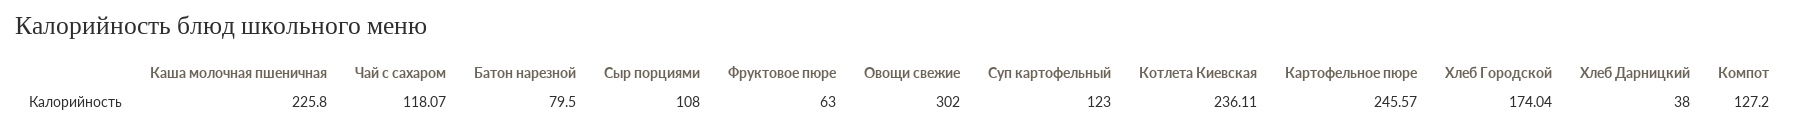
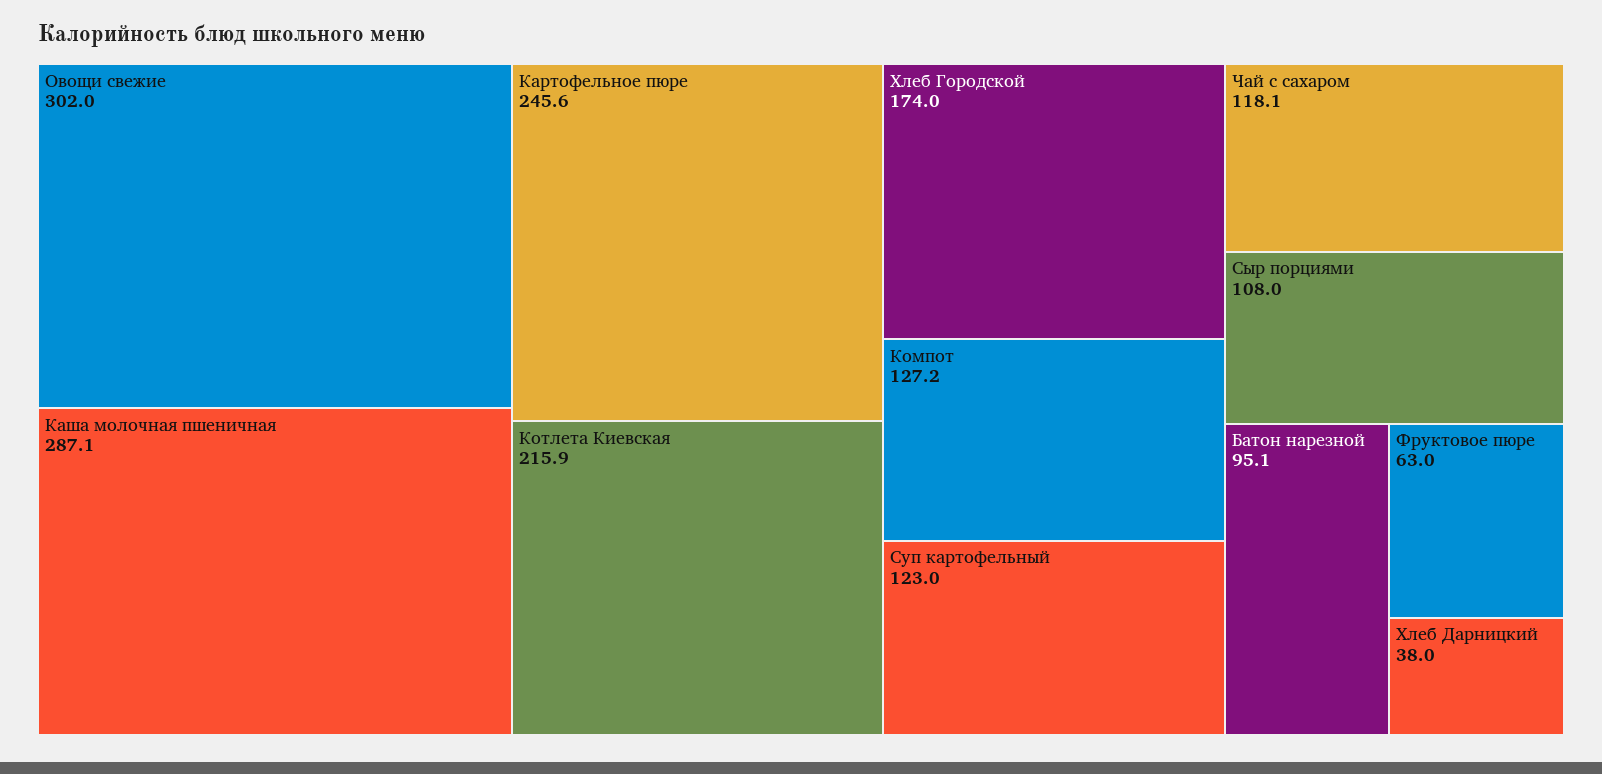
Каша молочная пшеничная: 225.8 -> 287.1
Батон нарезной: 79.5 -> 95.1
Котлета Киевская: 236.11 -> 215.9

